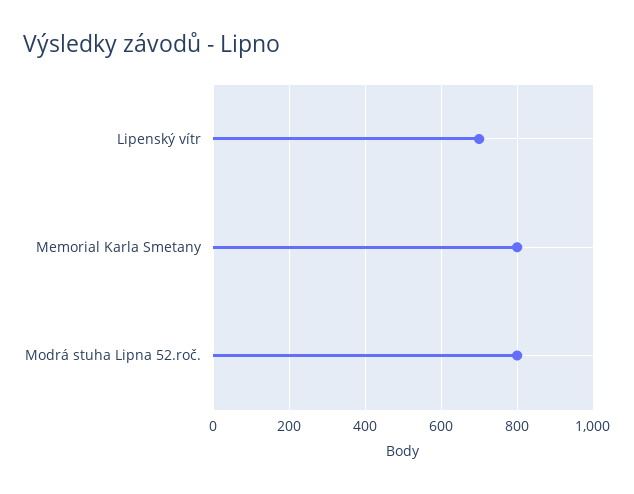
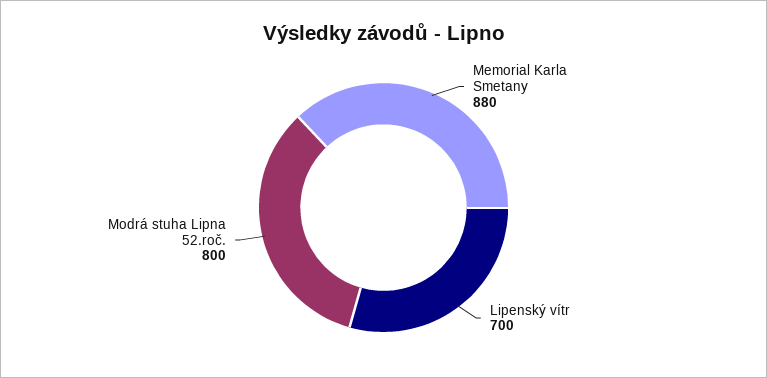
Memorial Karla Smetany: 800 -> 880

